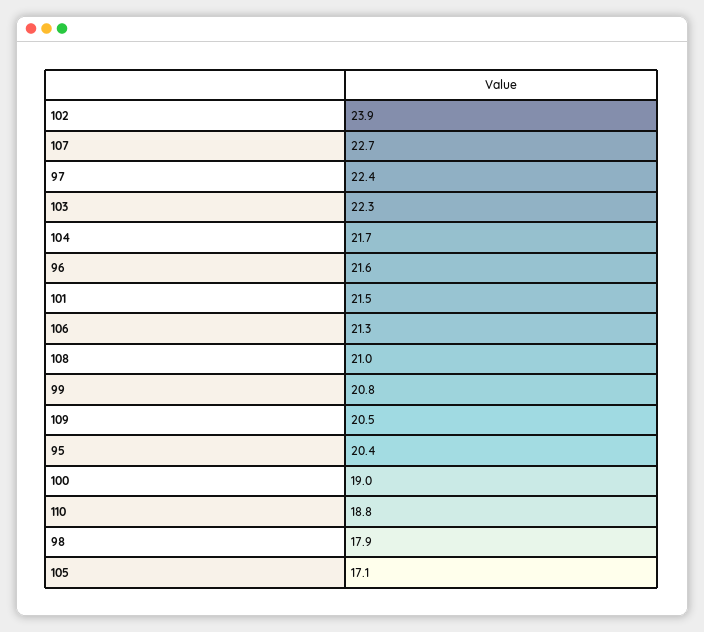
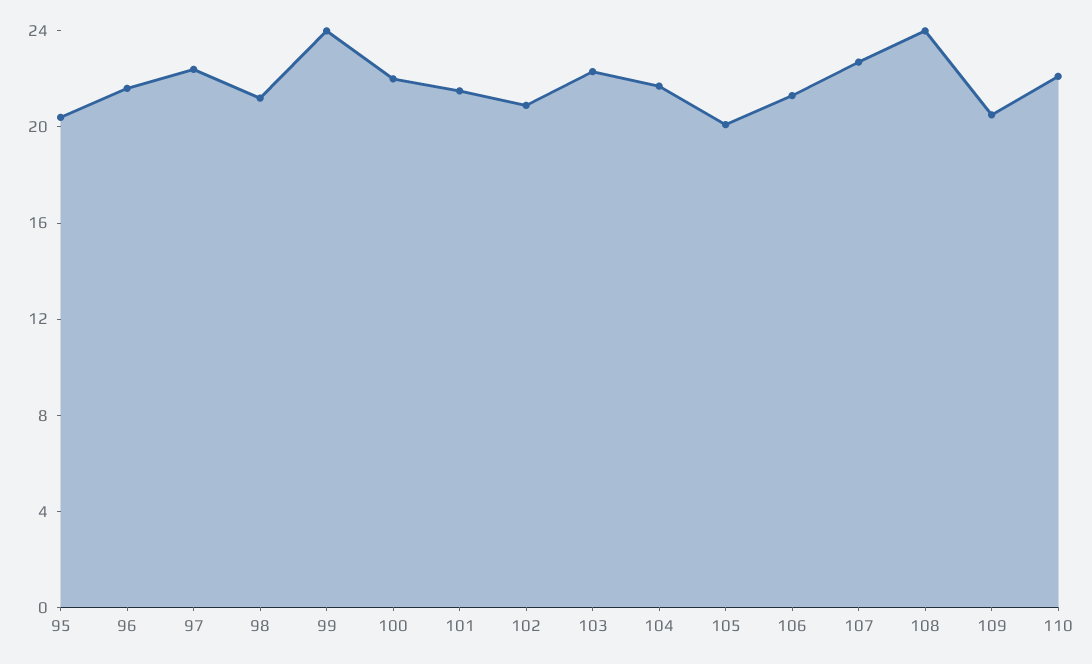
102: 23.9 -> 21
108: 21 -> 24
99: 20.8 -> 24
100: 19 -> 22
110: 18.8 -> 22
98: 17.9 -> 21
105: 17.1 -> 20

